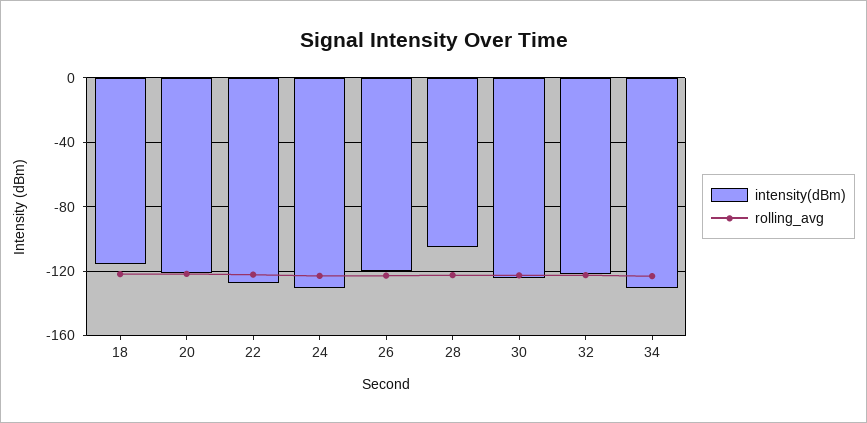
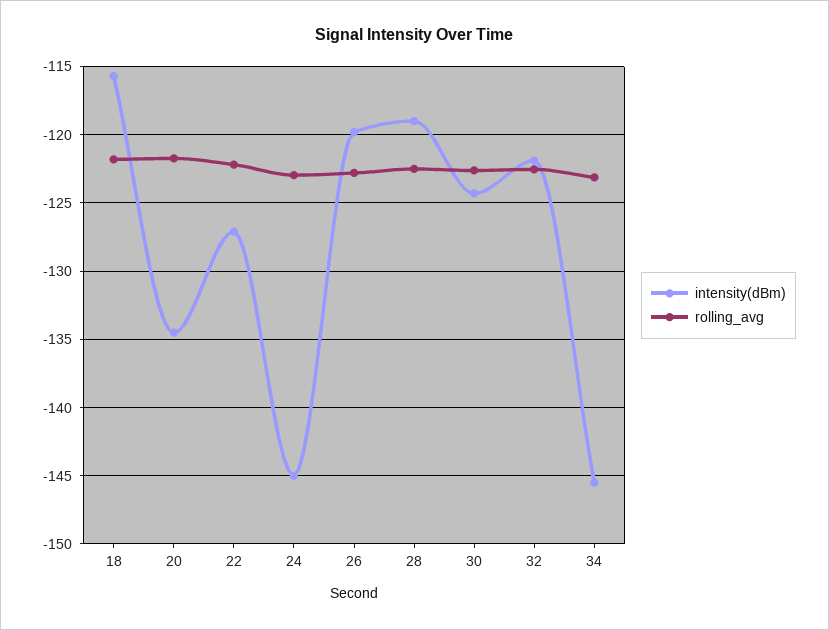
intensity(dBm), 20: -120 -> -134.5
intensity(dBm), 24: -130 -> -145
intensity(dBm), 28: -105 -> -119
intensity(dBm), 34: -130 -> -145.5

